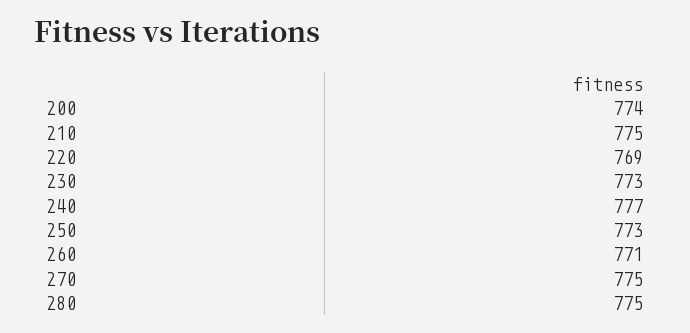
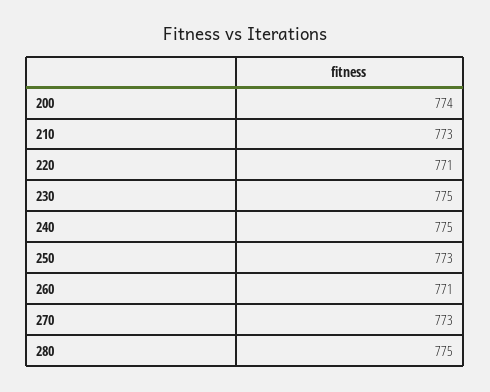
210: 775 -> 773
220: 769 -> 771
230: 773 -> 775
240: 777 -> 775
270: 775 -> 773

